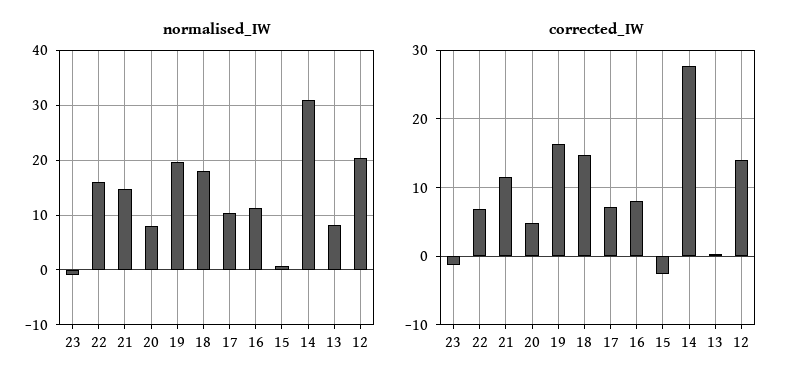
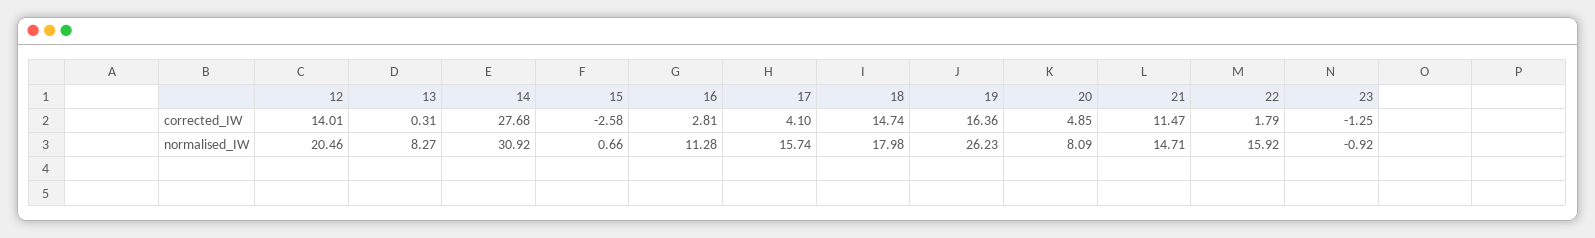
normalised_IW, 19: 20 -> 26.23
normalised_IW, 17: 10 -> 15.74
corrected_IW, 22: 7 -> 1.79
corrected_IW, 17: 7 -> 4.1
corrected_IW, 16: 8 -> 2.81

